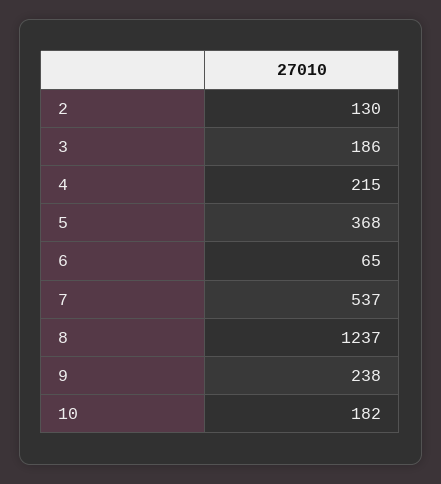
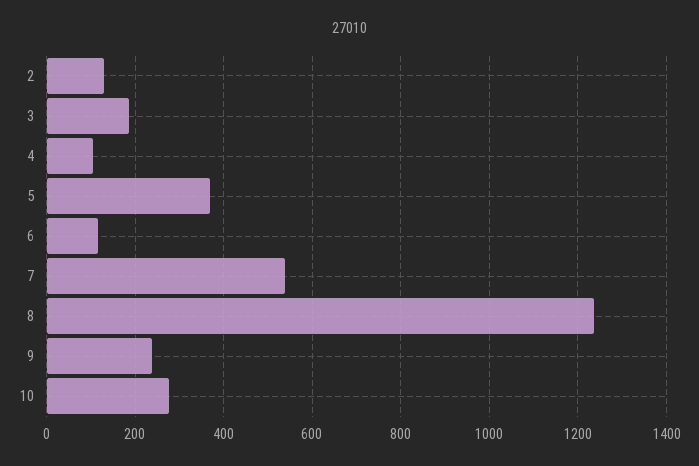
4: 215 -> 100
6: 65 -> 120
10: 182 -> 280

